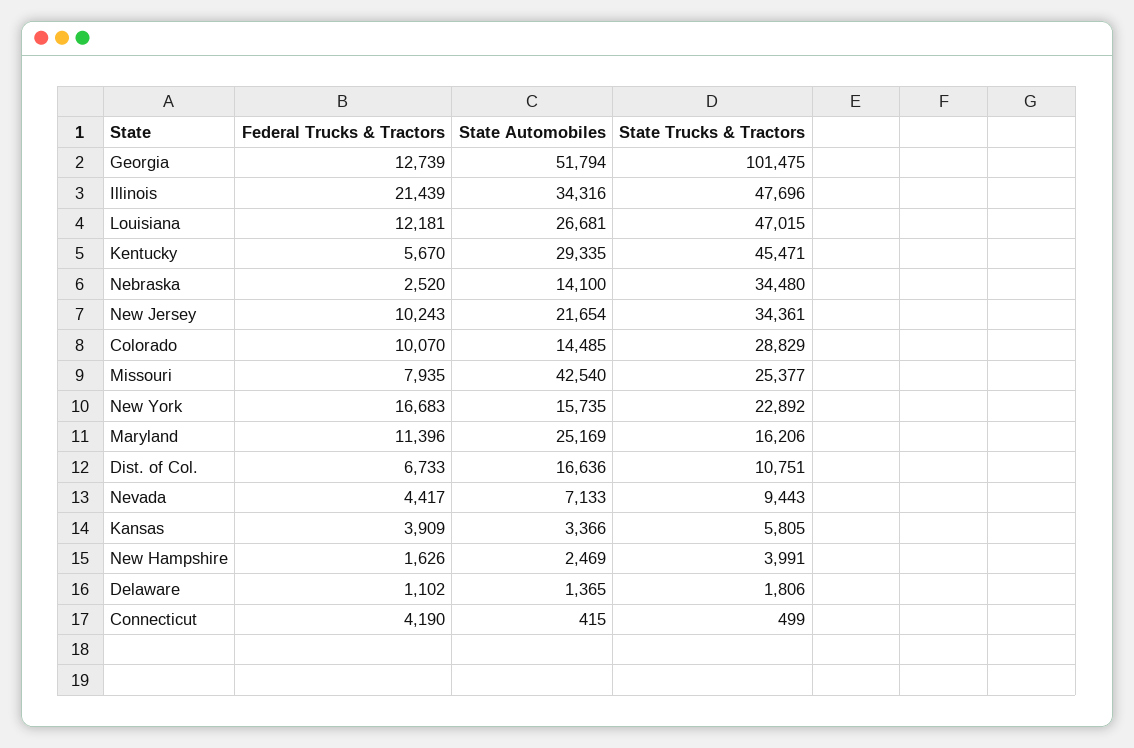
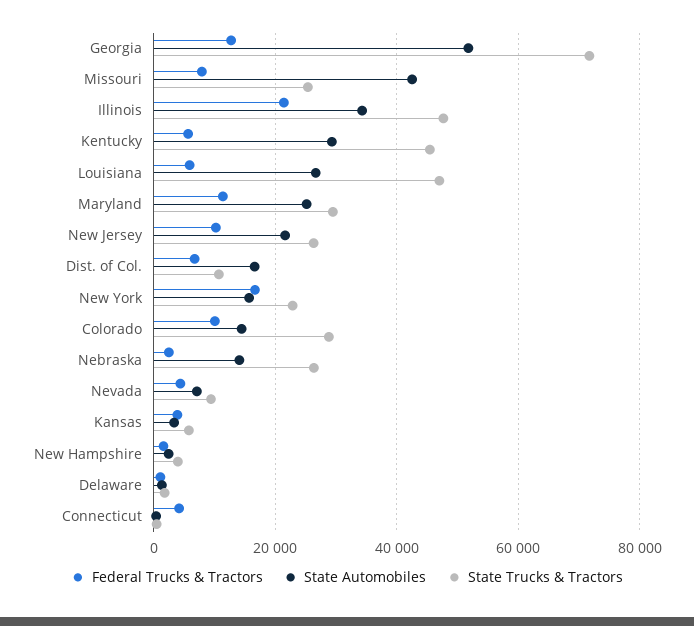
State Trucks & Tractors, Georgia: 101475 -> 72000
Federal Trucks & Tractors, Louisiana: 12181 -> 6000
State Trucks & Tractors, Nebraska: 34480 -> 26000
State Trucks & Tractors, New Jersey: 34361 -> 26000
State Trucks & Tractors, Maryland: 16206 -> 30000

